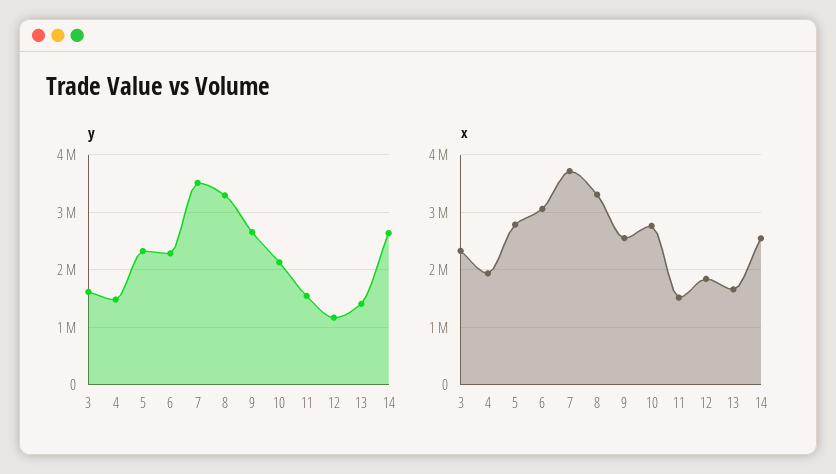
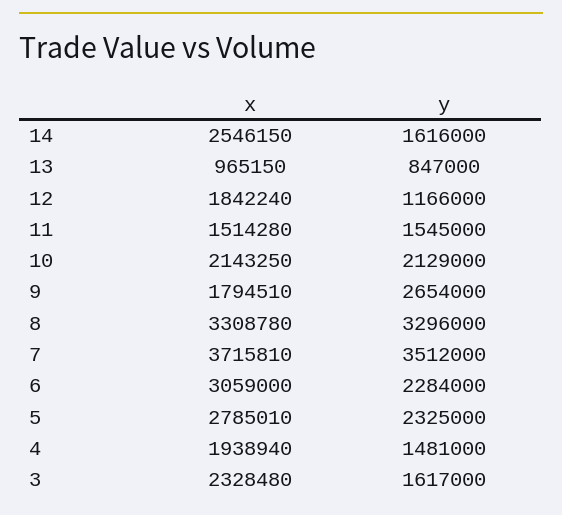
y, 13: 1400000 -> 847000
y, 14: 2600000 -> 1616000
x, 9: 2600000 -> 1794510
x, 10: 2800000 -> 2143250
x, 13: 1600000 -> 965150

